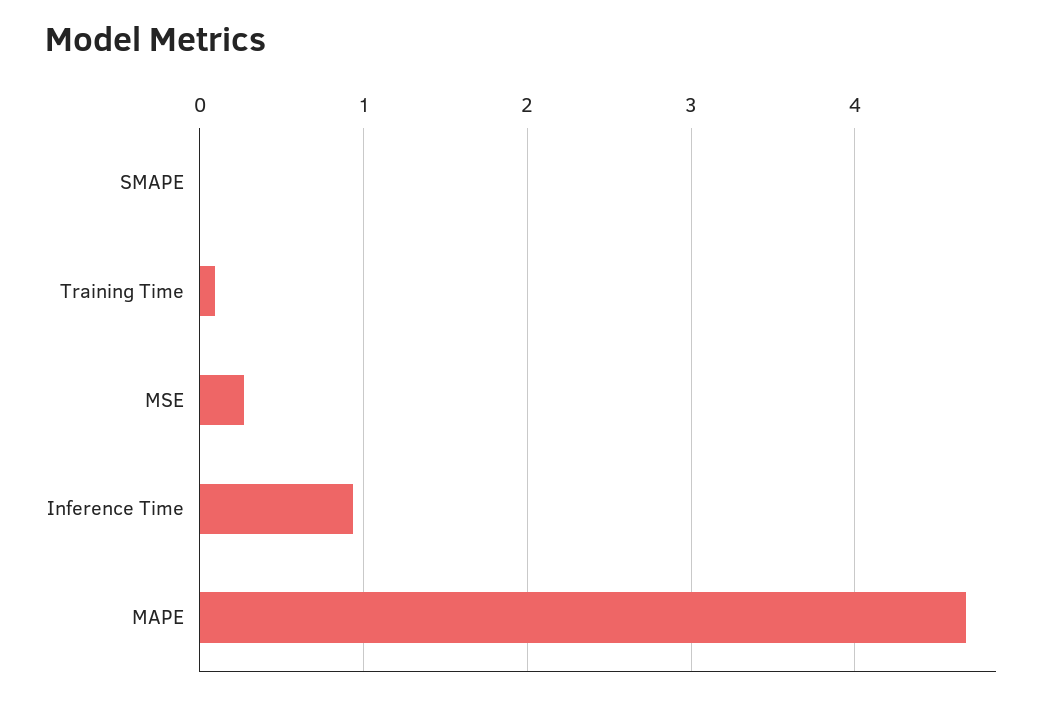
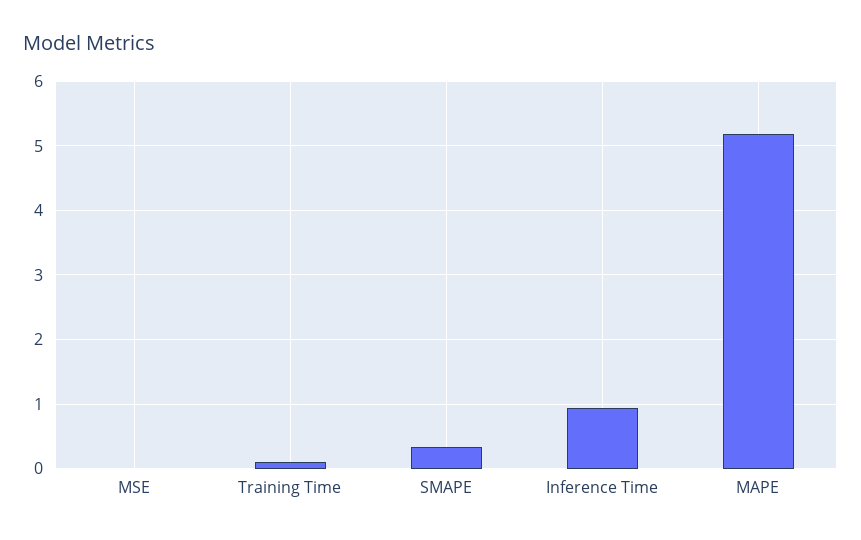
SMAPE: 0 -> 0.3
MSE: 0.3 -> 0
MAPE: 4.7 -> 5.2

